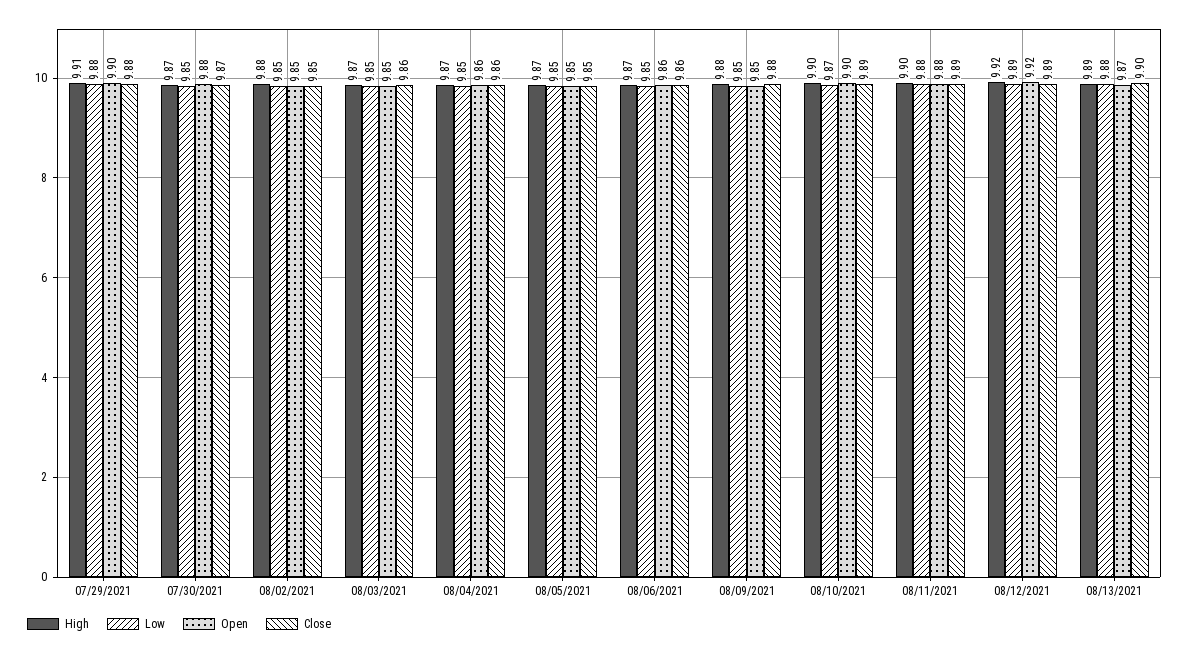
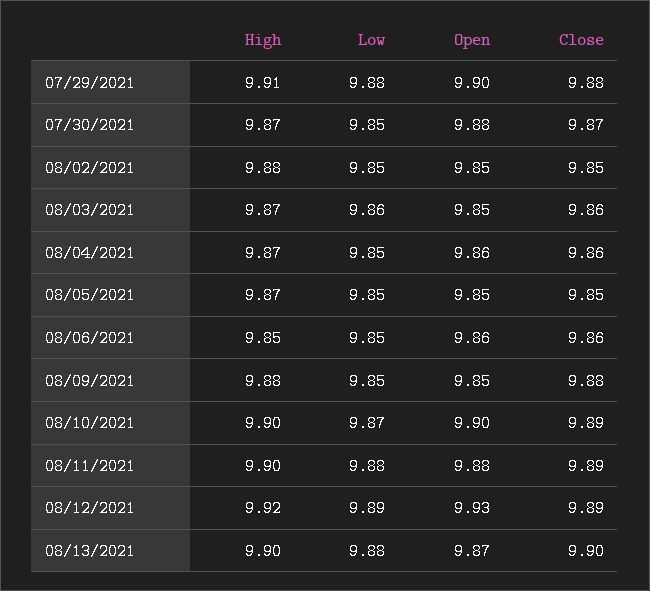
Low, 08/03/2021: 9.85 -> 9.86
High, 08/06/2021: 9.87 -> 9.85
Open, 08/12/2021: 9.92 -> 9.93
High, 08/13/2021: 9.89 -> 9.9

